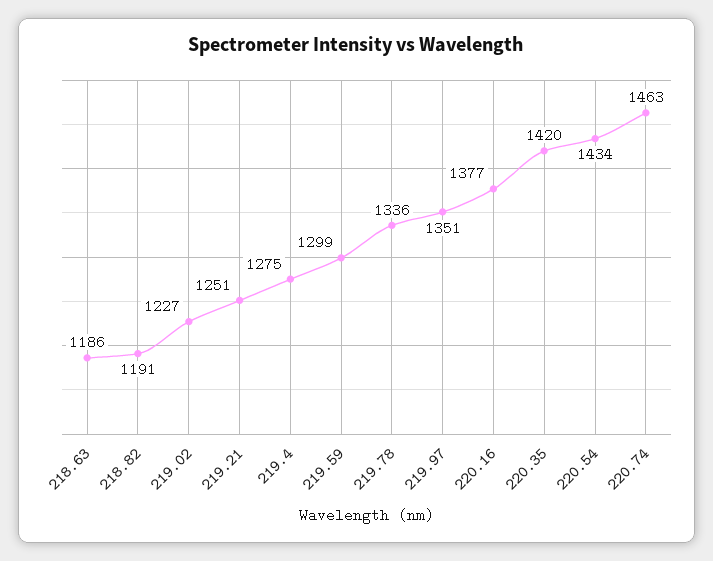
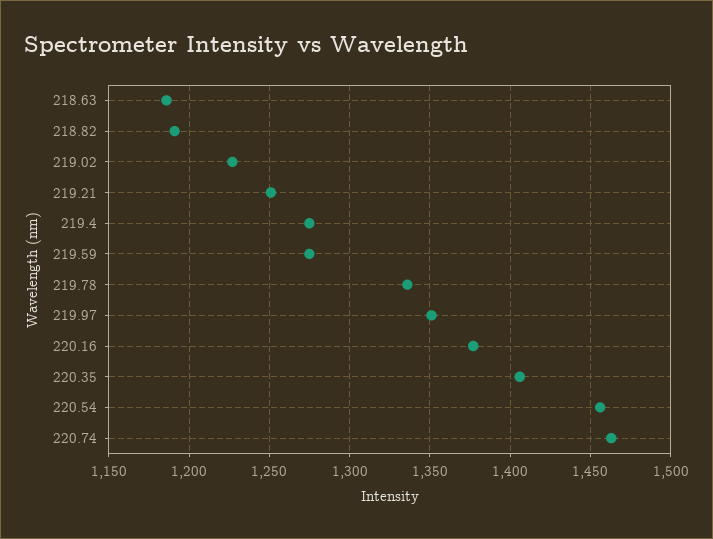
219.59: 1299 -> 1275
220.35: 1420 -> 1405
220.54: 1434 -> 1455

